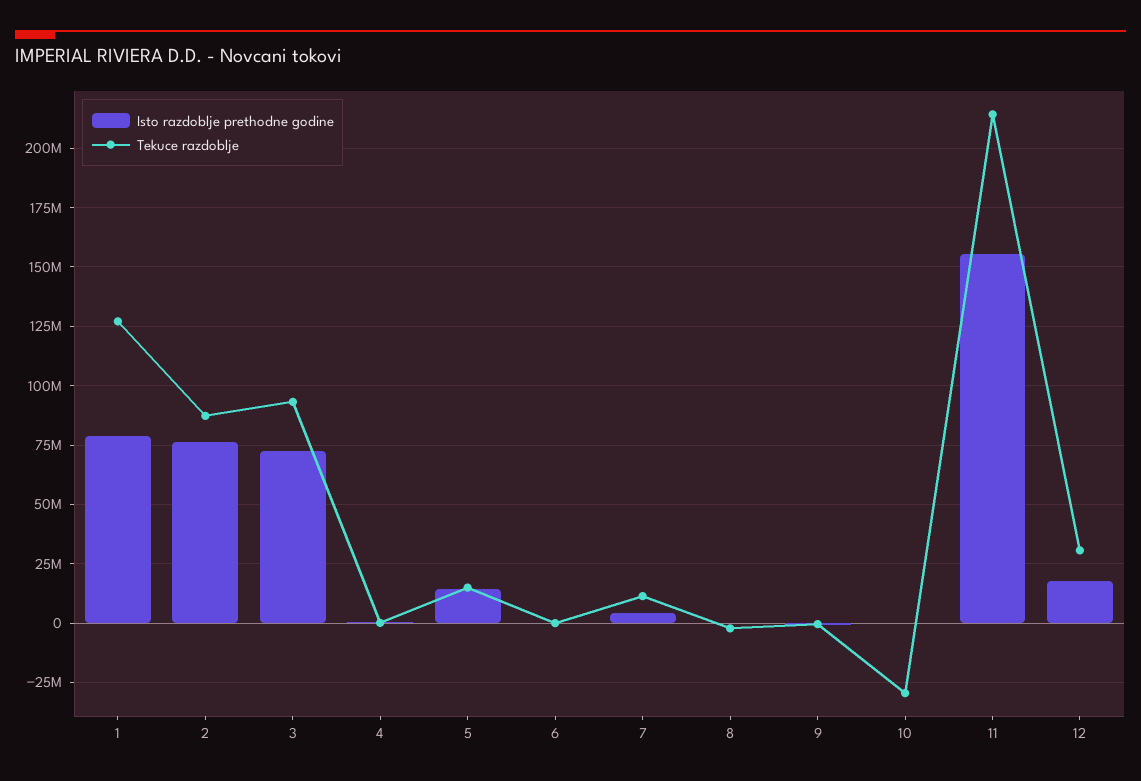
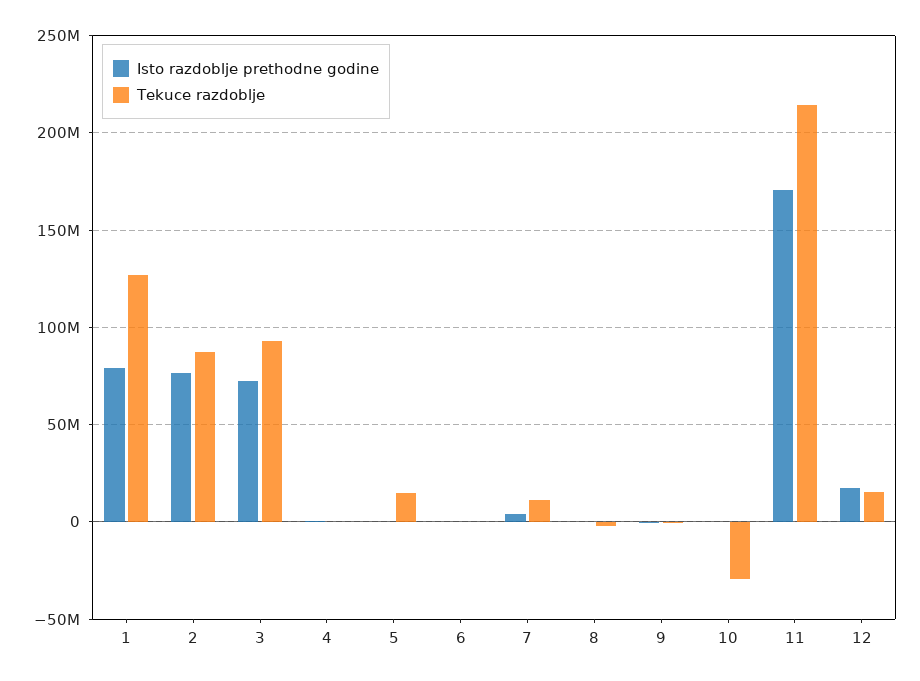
Isto razdoblje prethodne godine, 5: 15000000 -> 0
Isto razdoblje prethodne godine, 11: 155000000 -> 170000000
Tekuce razdoblje, 12: 30000000 -> 15000000

